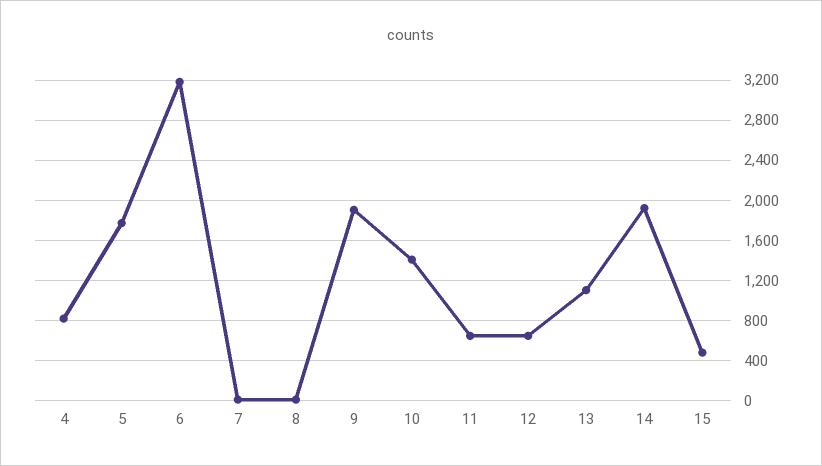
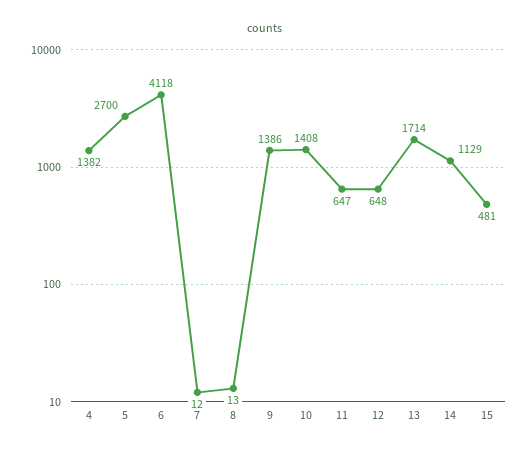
4: 800 -> 1382
5: 1800 -> 2700
6: 3200 -> 4118
9: 1900 -> 1386
13: 1100 -> 1714
14: 1900 -> 1129

